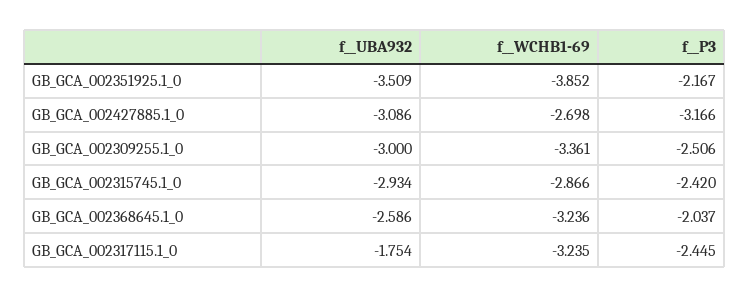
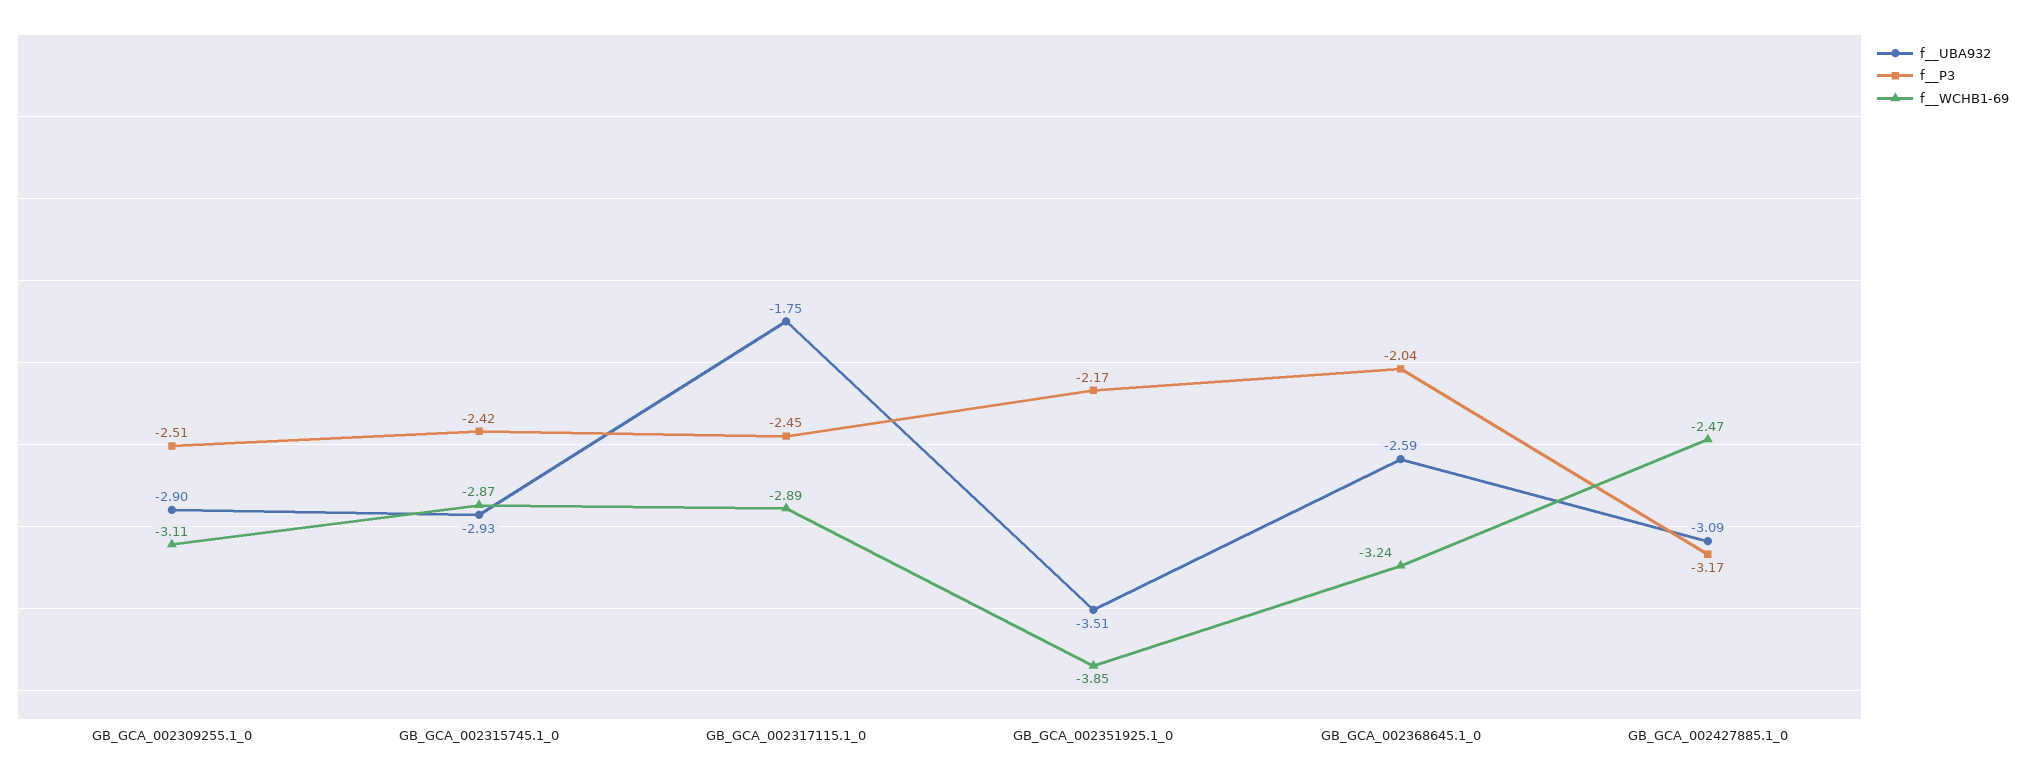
f__WCHB1-69, GB_GCA_002427885.1_0: -2.698 -> -2.47
f__UBA932, GB_GCA_002309255.1_0: -3 -> -2.9
f__WCHB1-69, GB_GCA_002309255.1_0: -3.361 -> -3.11
f__WCHB1-69, GB_GCA_002317115.1_0: -3.235 -> -2.89

